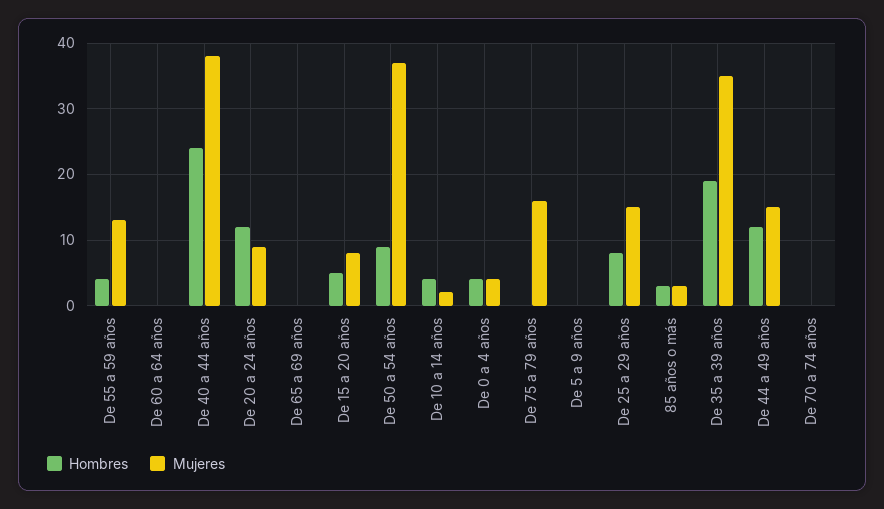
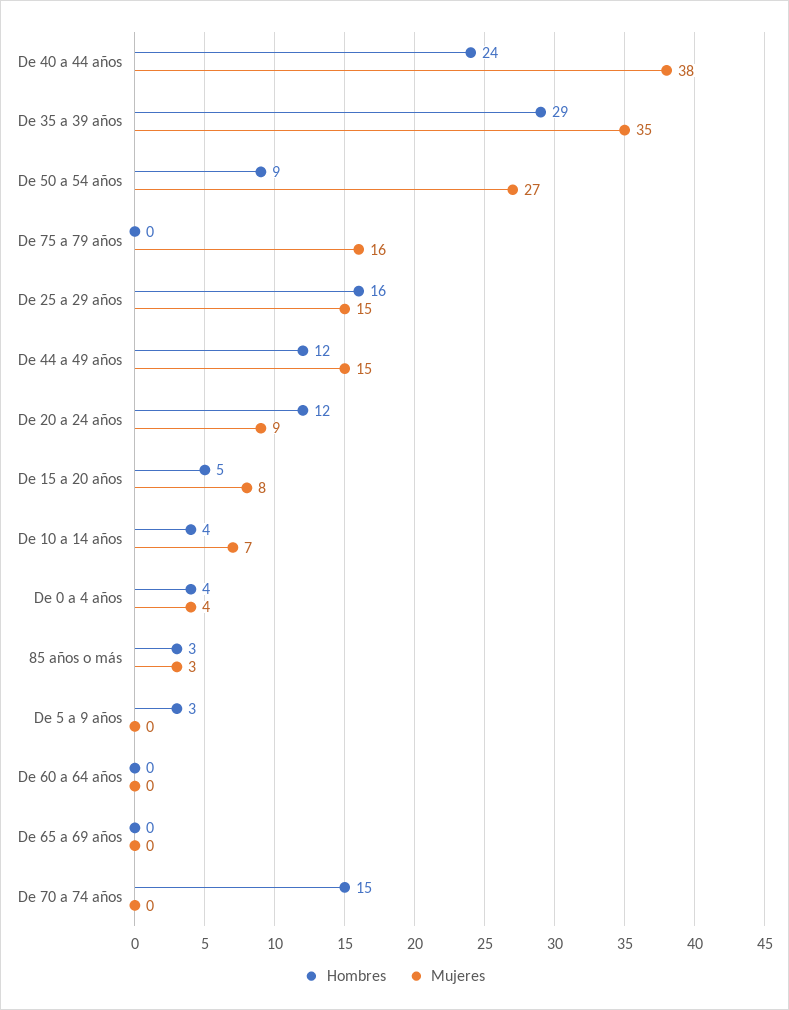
Hombres, De 55 a 59 años: 4 -> none
Mujeres, De 55 a 59 años: 13 -> none
Mujeres, De 50 a 54 años: 37 -> 27
Mujeres, De 10 a 14 años: 2 -> 7
Hombres, De 5 a 9 años: 0 -> 3
Hombres, De 25 a 29 años: 8 -> 16
Hombres, De 35 a 39 años: 19 -> 29
Hombres, De 70 a 74 años: 0 -> 15

